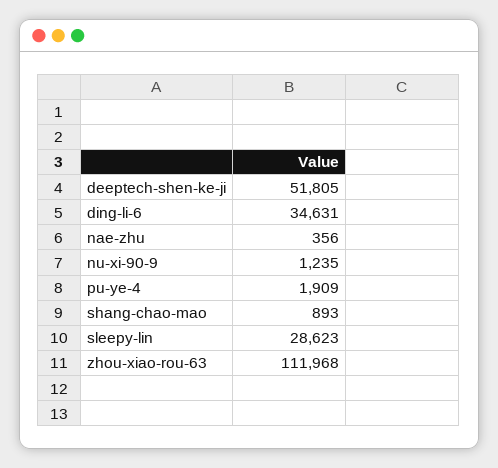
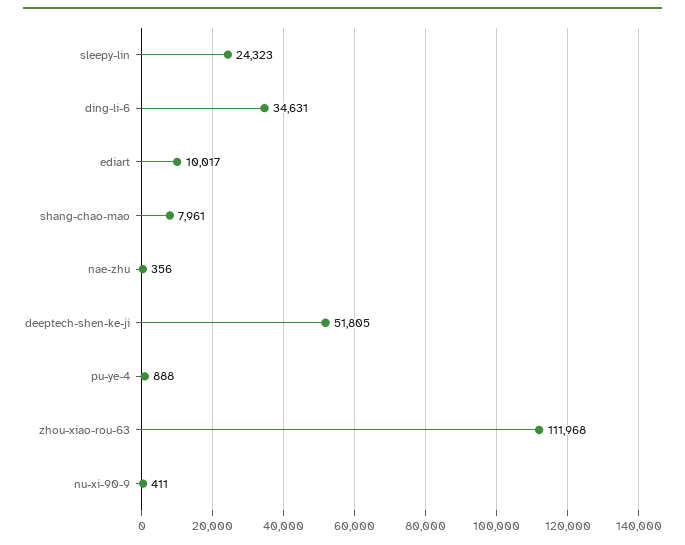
nu-xi-90-9: 1235 -> 411
pu-ye-4: 1909 -> 888
shang-chao-mao: 893 -> 7961
sleepy-lin: 28623 -> 24323
ediart: none -> 10017

